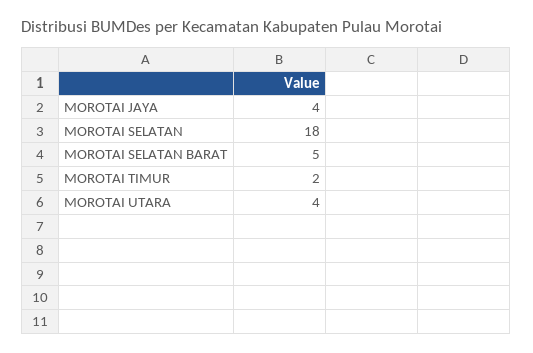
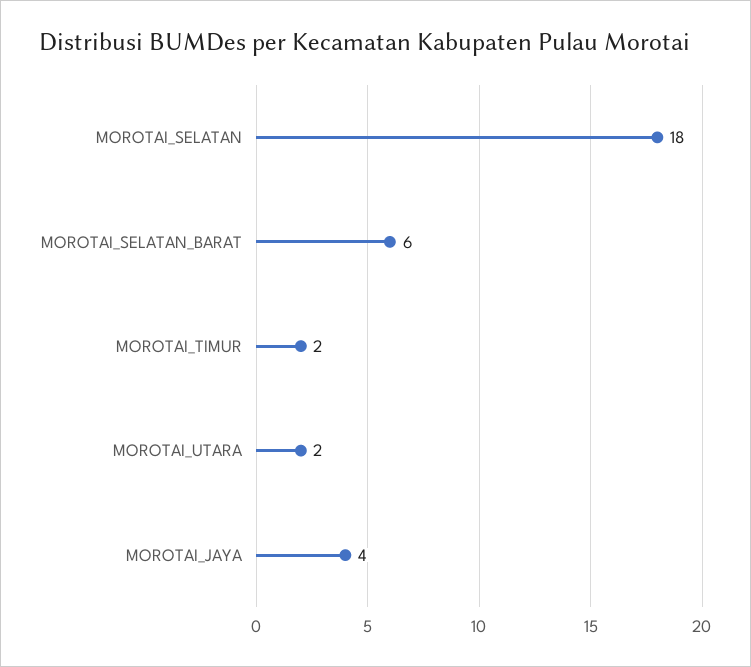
MOROTAI SELATAN BARAT: 5 -> 6
MOROTAI UTARA: 4 -> 2

